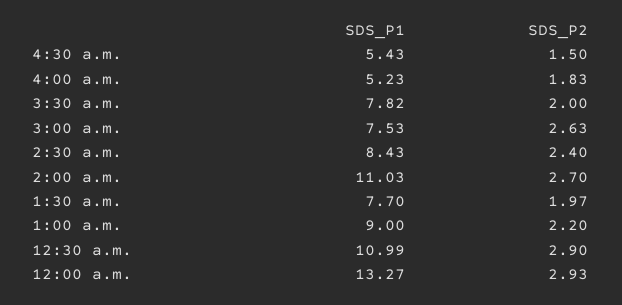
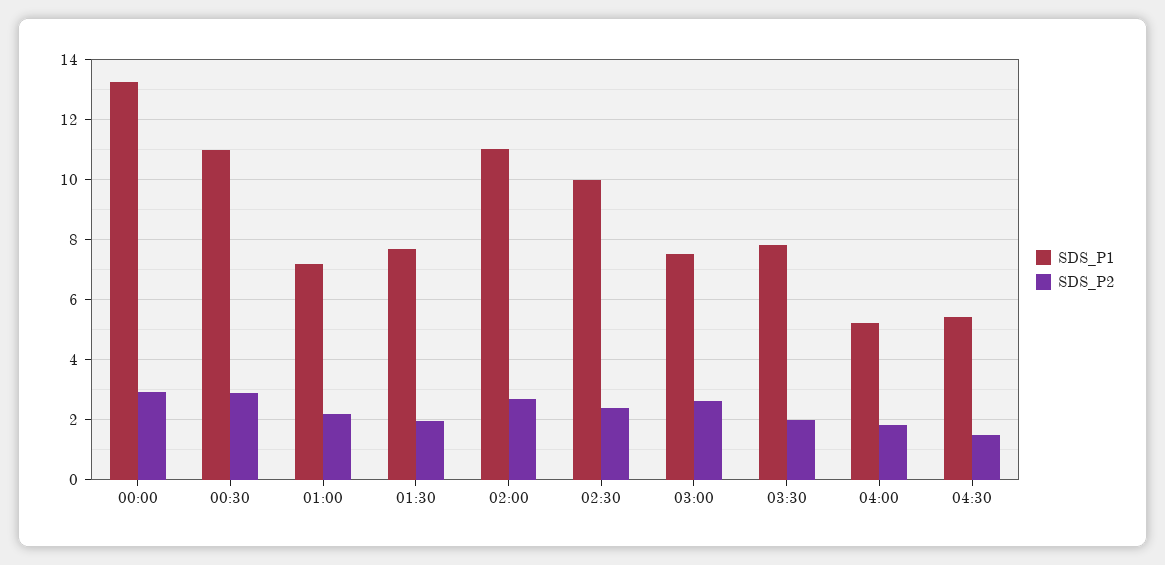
SDS_P1, 2:30 a.m.: 8.43 -> 10
SDS_P1, 1:00 a.m.: 9 -> 7.2

